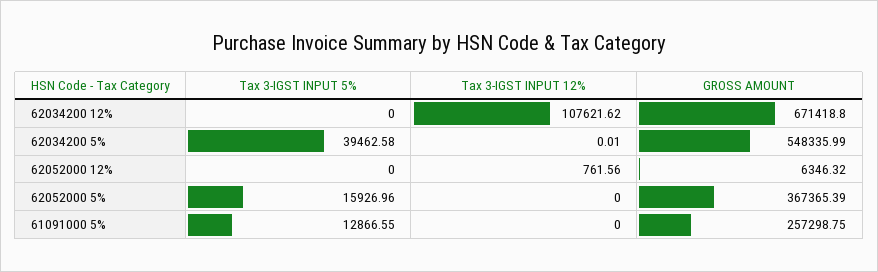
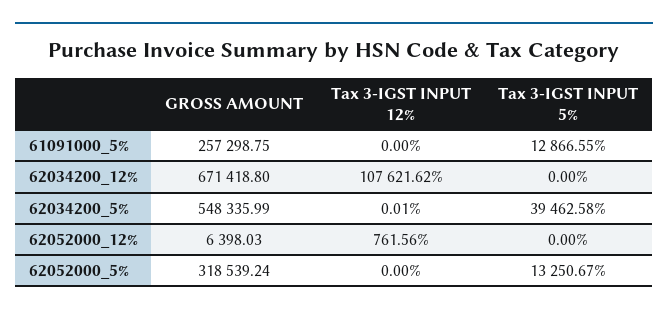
GROSS AMOUNT, 62052000 12%: 6346.32 -> 6398.03
Tax 3-IGST INPUT 5%, 62052000 5%: 15926.96 -> 13250.67
GROSS AMOUNT, 62052000 5%: 367365.39 -> 318539.24

